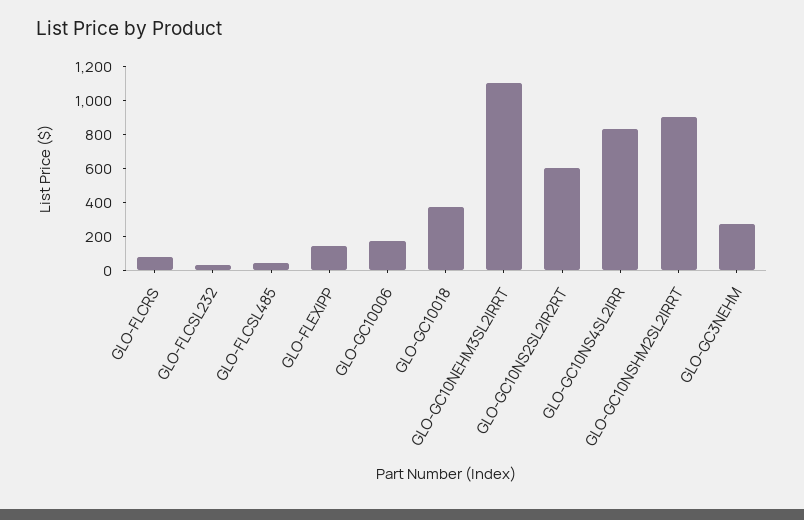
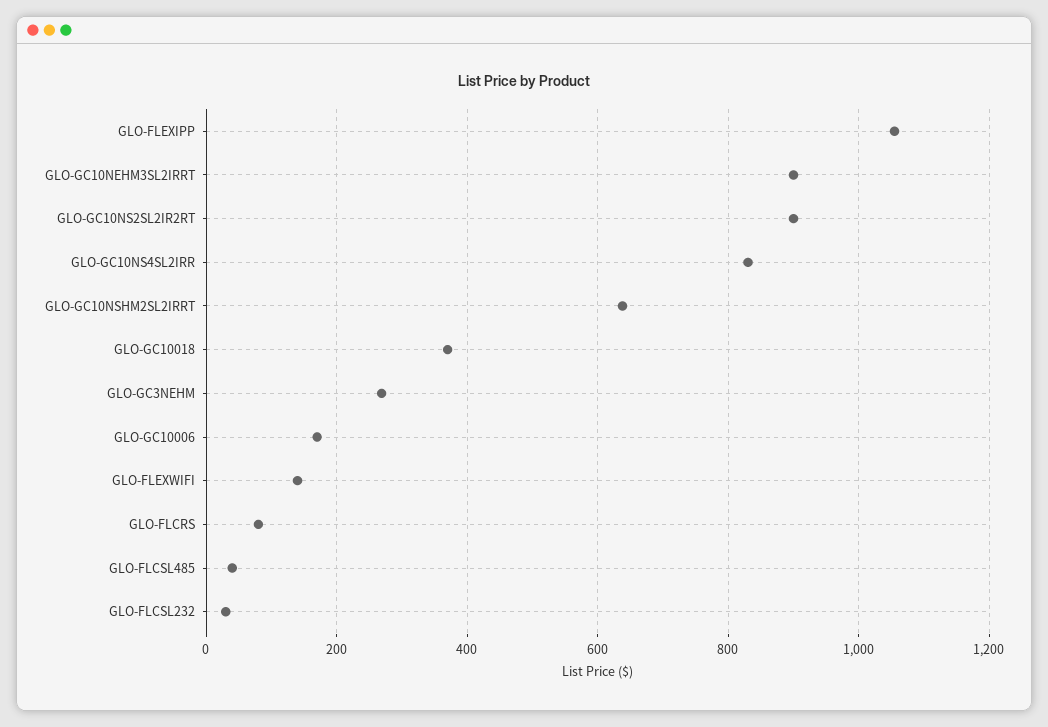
GLO-FLEXIPP: 150 -> 1060
GLO-GC10NEHM3SL2IRRT: 1100 -> 900
GLO-GC10NS2SL2IR2RT: 600 -> 900
GLO-GC10NSHM2SL2IRRT: 900 -> 640
GLO-FLEXWIFI: none -> 140

